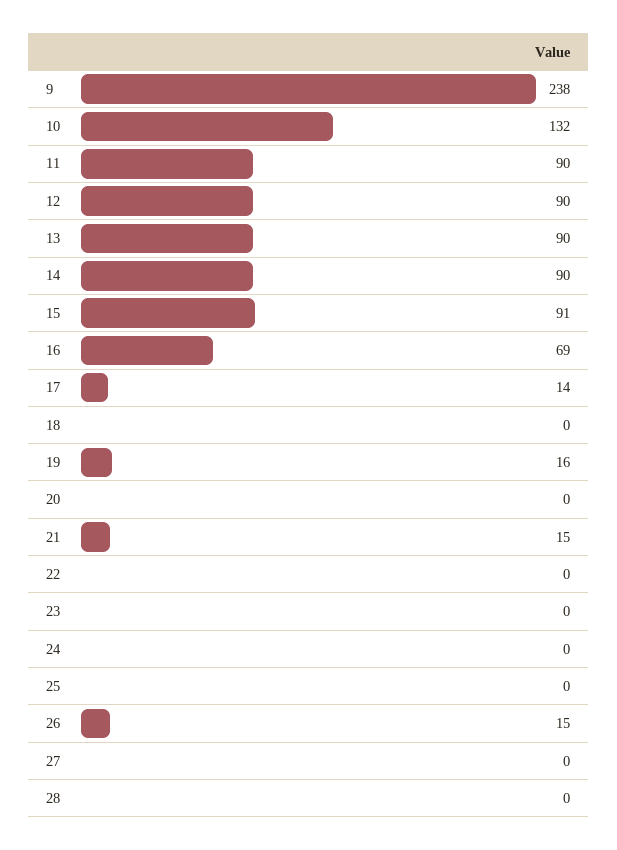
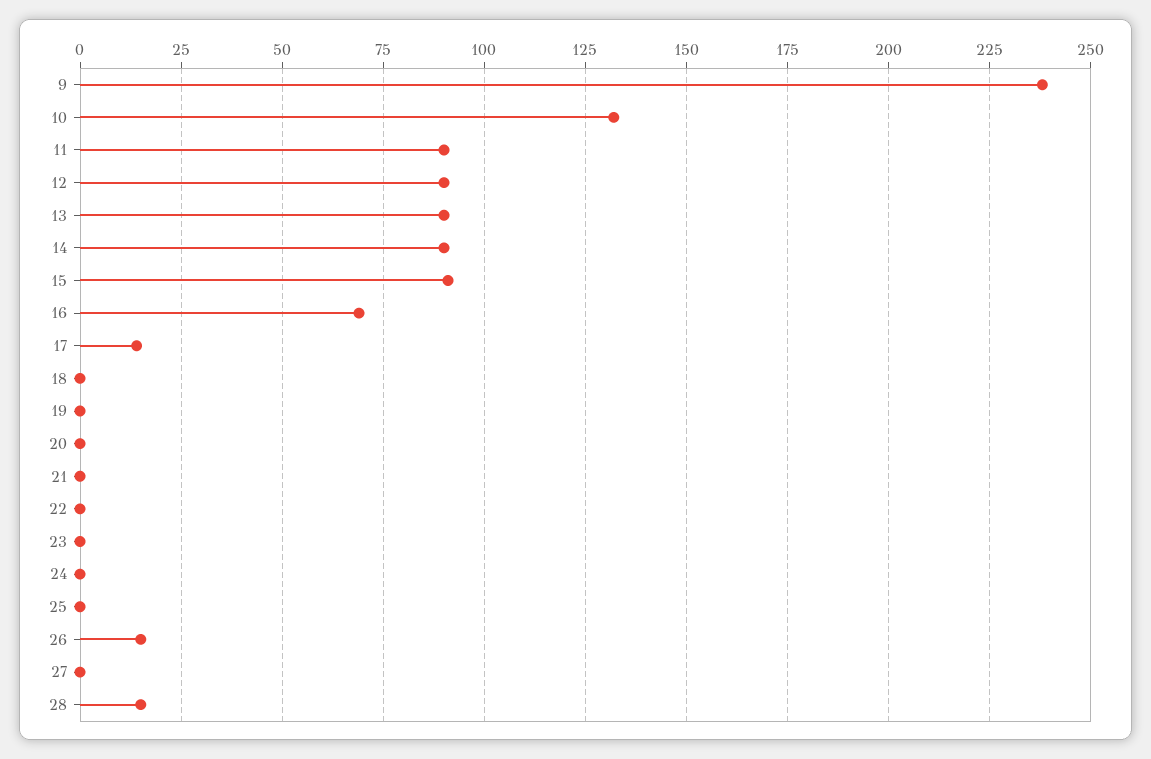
19: 16 -> 0
21: 15 -> 0
28: 0 -> 15

